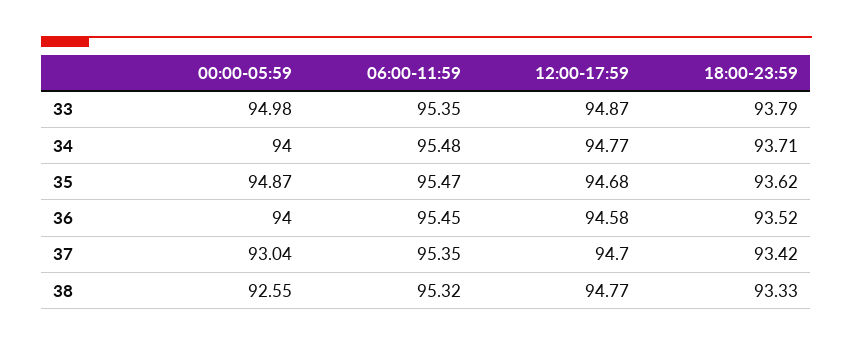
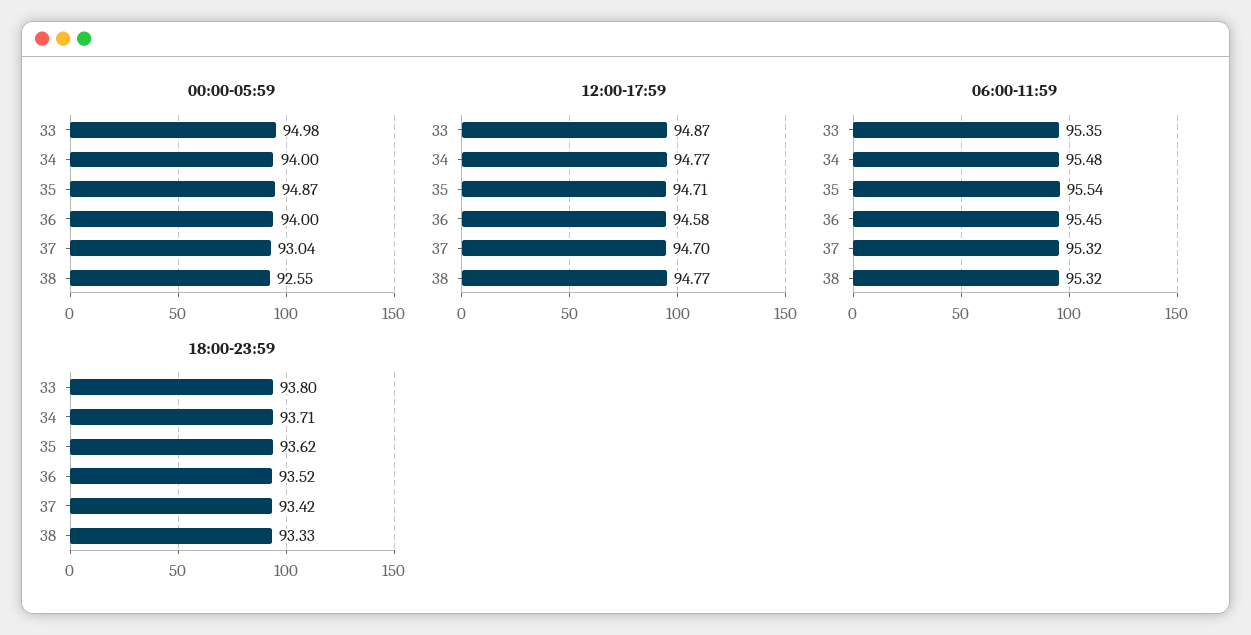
18:00-23:59, 33: 93.79 -> 93.8
06:00-11:59, 35: 95.47 -> 95.54
12:00-17:59, 35: 94.68 -> 94.71
06:00-11:59, 37: 95.35 -> 95.32

